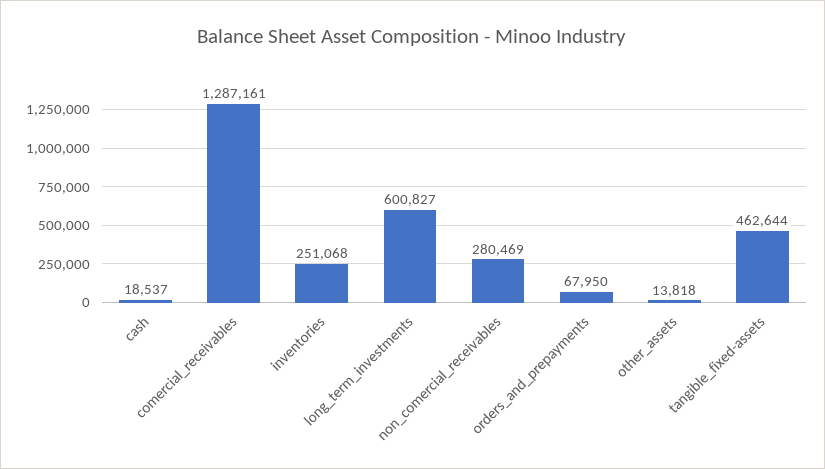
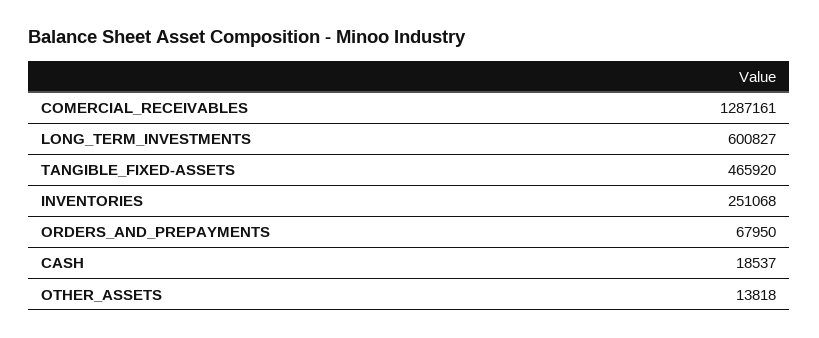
non_comercial_receivables: 280469 -> none
tangible_fixed-assets: 462644 -> 465920

